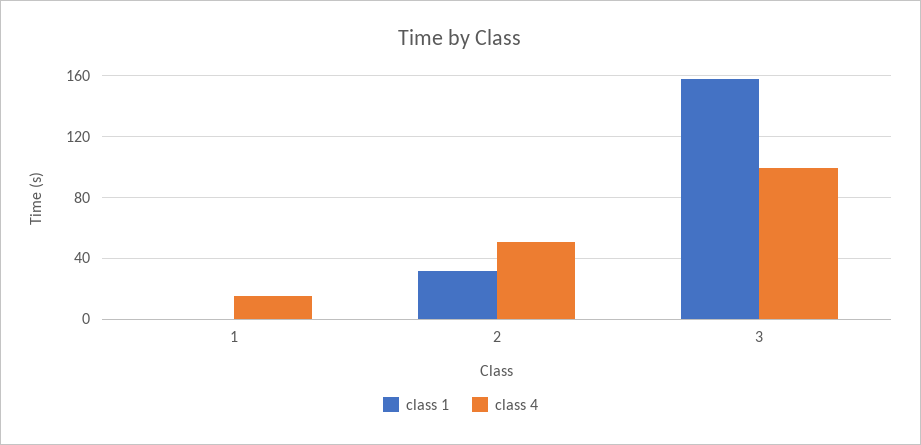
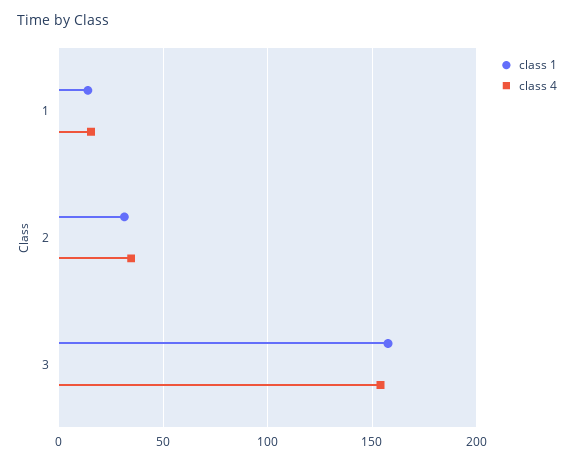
class 1, 1: 0 -> 15
class 4, 2: 50 -> 35
class 4, 3: 100 -> 155

